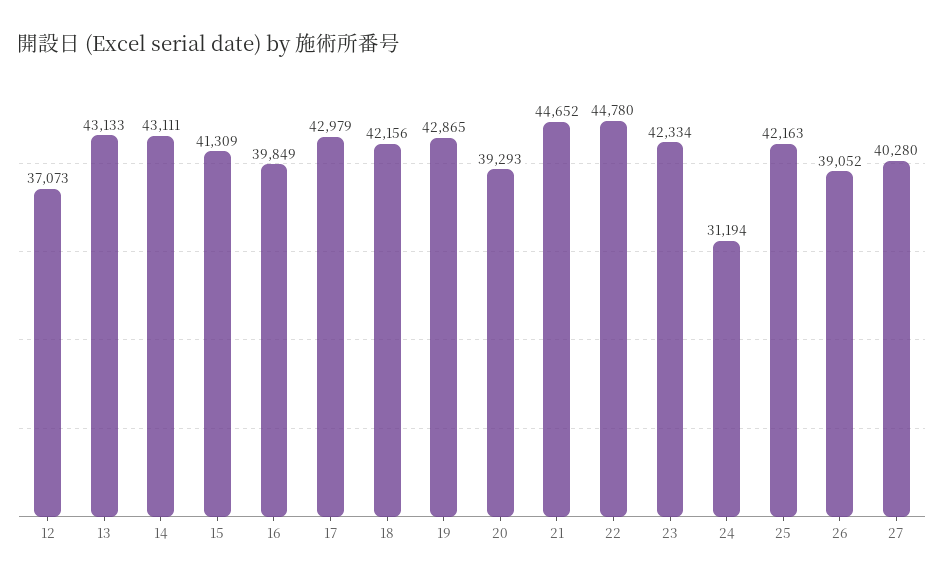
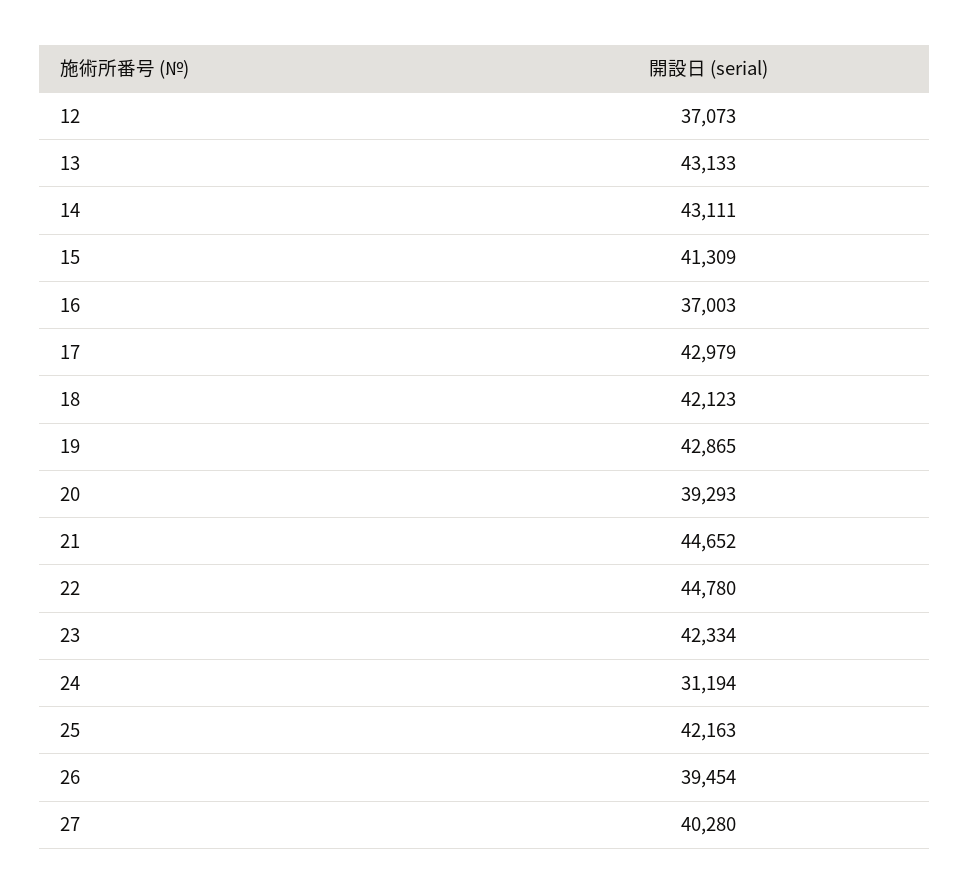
16: 39849 -> 37003
18: 42156 -> 42123
26: 39052 -> 39454

